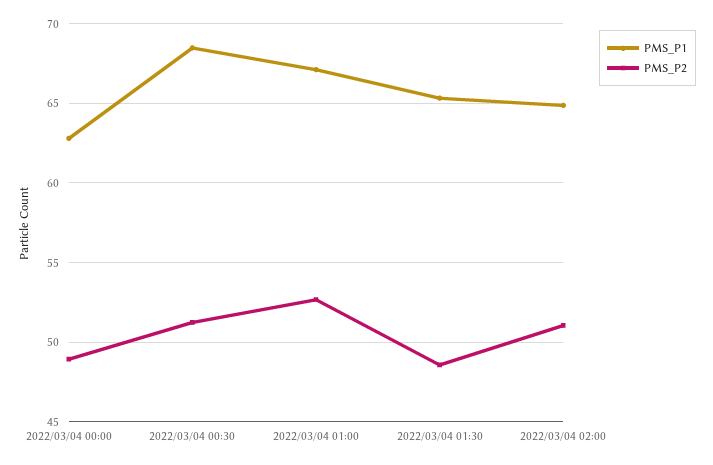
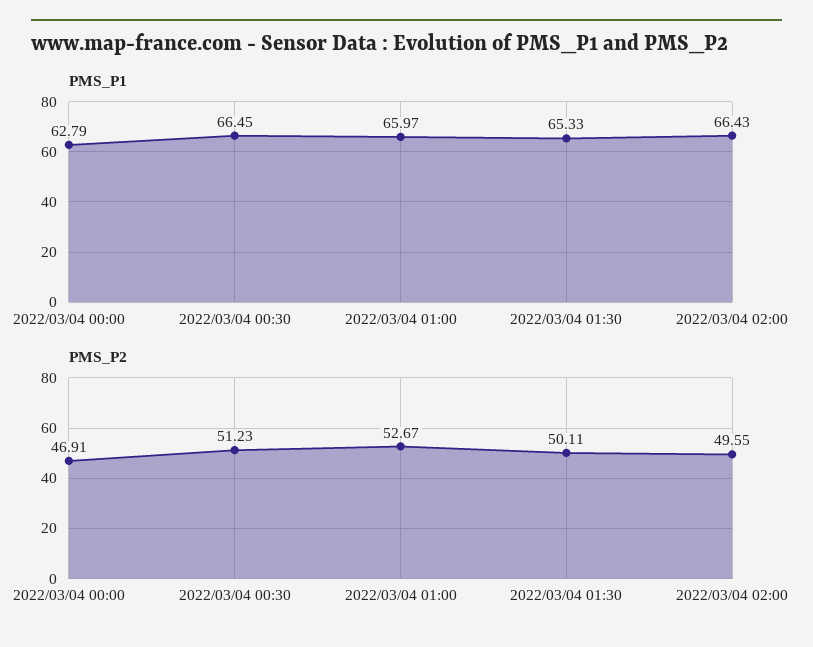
PMS_P2, 2022/03/04 00:00: 49 -> 46.91
PMS_P1, 2022/03/04 00:30: 68.5 -> 66.45
PMS_P1, 2022/03/04 01:00: 67 -> 65.97
PMS_P2, 2022/03/04 01:30: 48.5 -> 50.11
PMS_P1, 2022/03/04 02:00: 65 -> 66.43
PMS_P2, 2022/03/04 02:00: 51 -> 49.55

